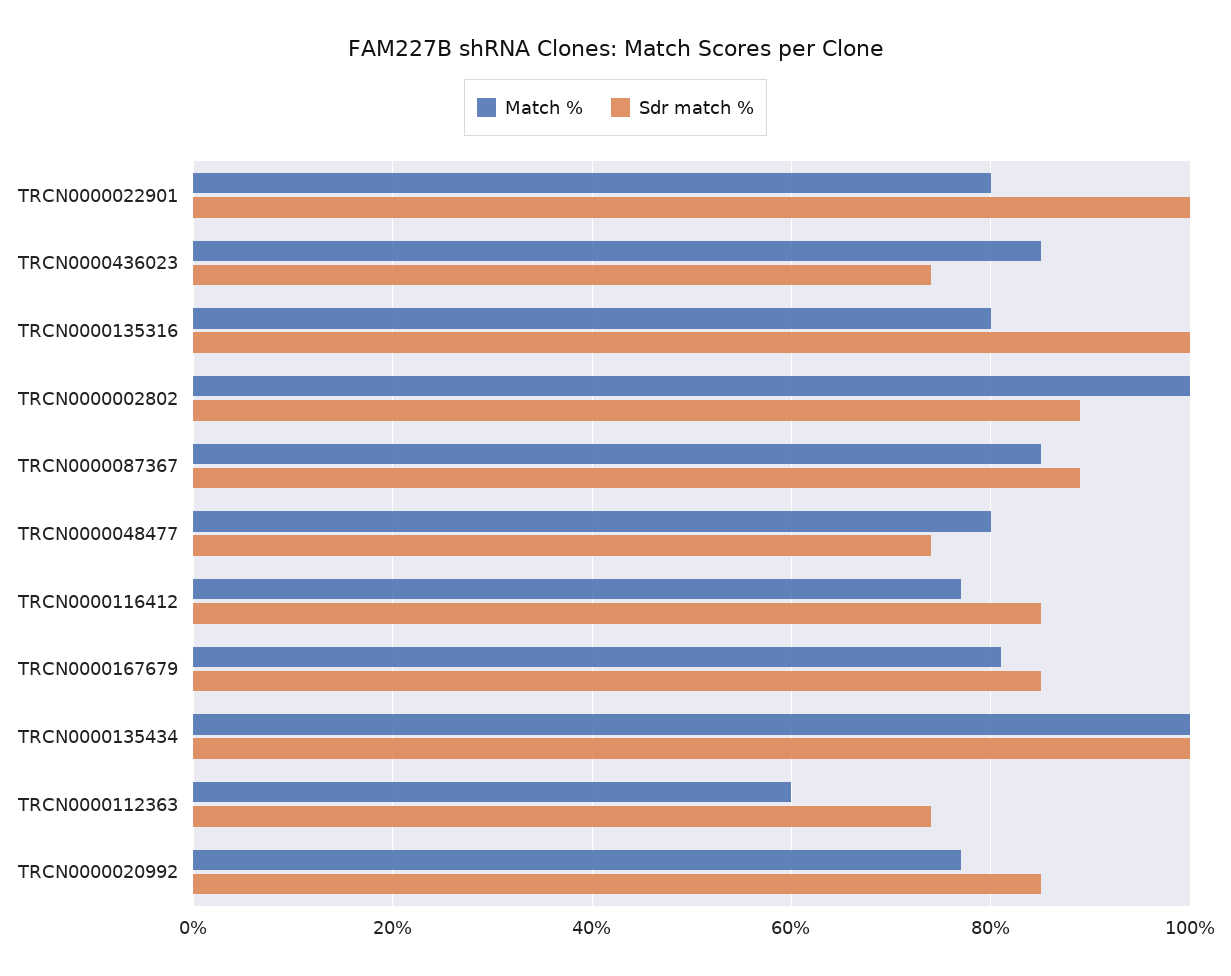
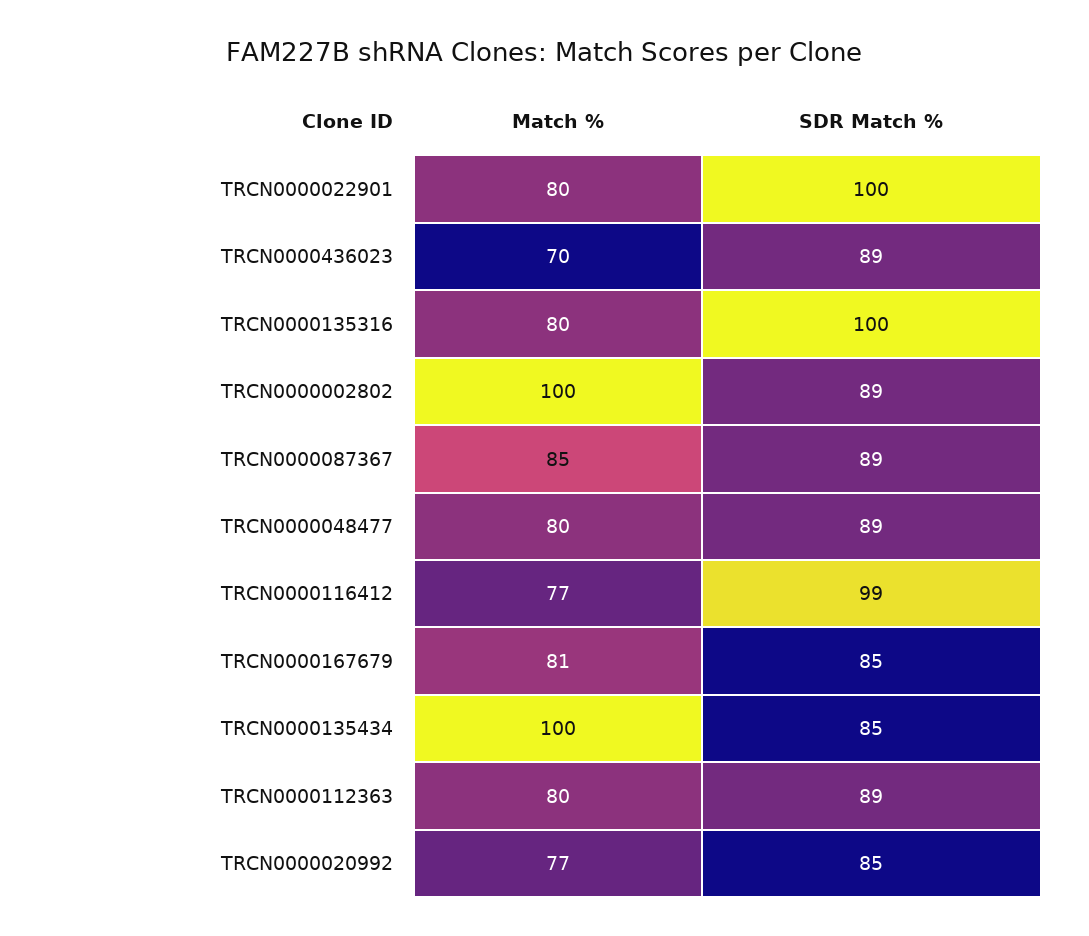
Match %, TRCN0000436023: 85 -> 70
Sdr match %, TRCN0000436023: 75 -> 89
Sdr match %, TRCN0000048477: 75 -> 89
Sdr match %, TRCN0000116412: 85 -> 99
Sdr match %, TRCN0000135434: 100 -> 85
Match %, TRCN0000112363: 60 -> 80
Sdr match %, TRCN0000112363: 75 -> 89

